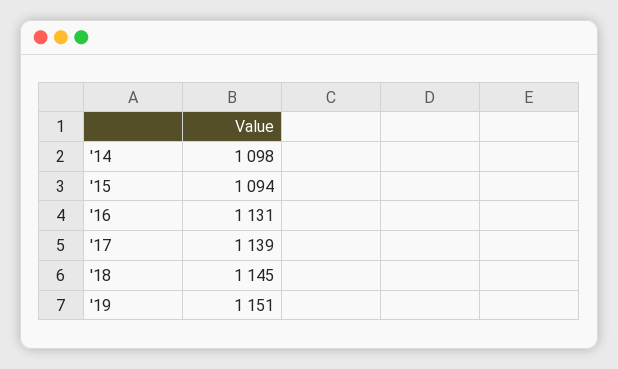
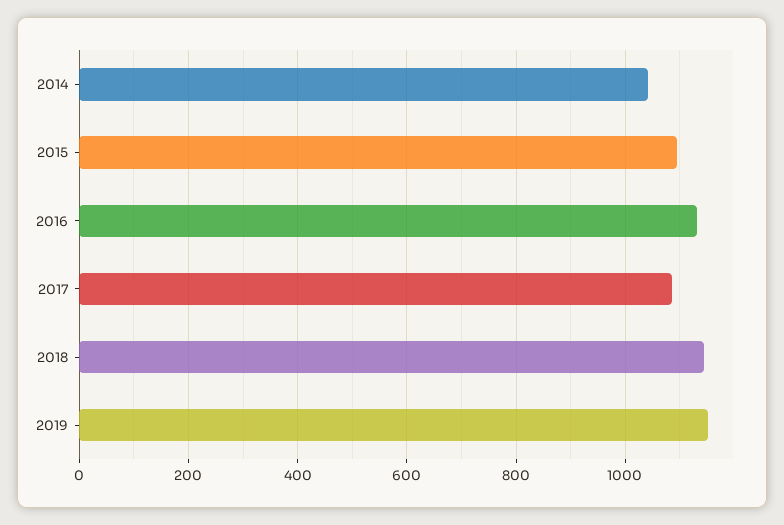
'14: 1098 -> 1040
'17: 1139 -> 1080

